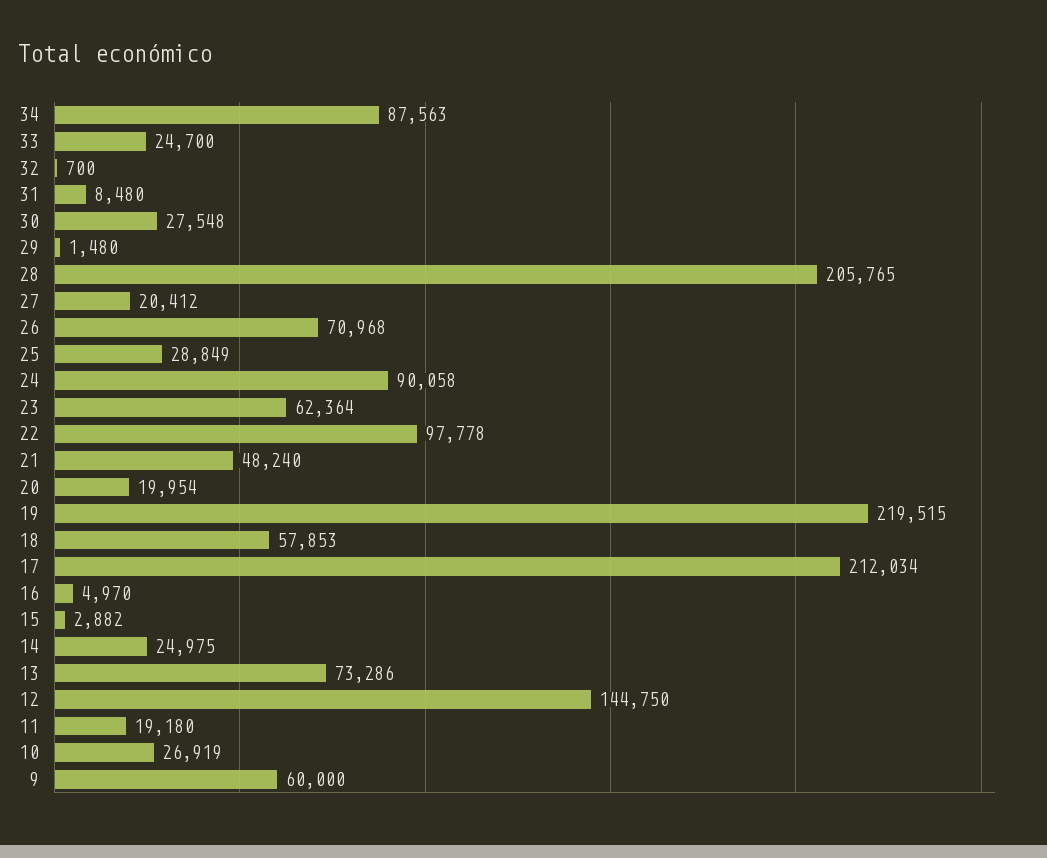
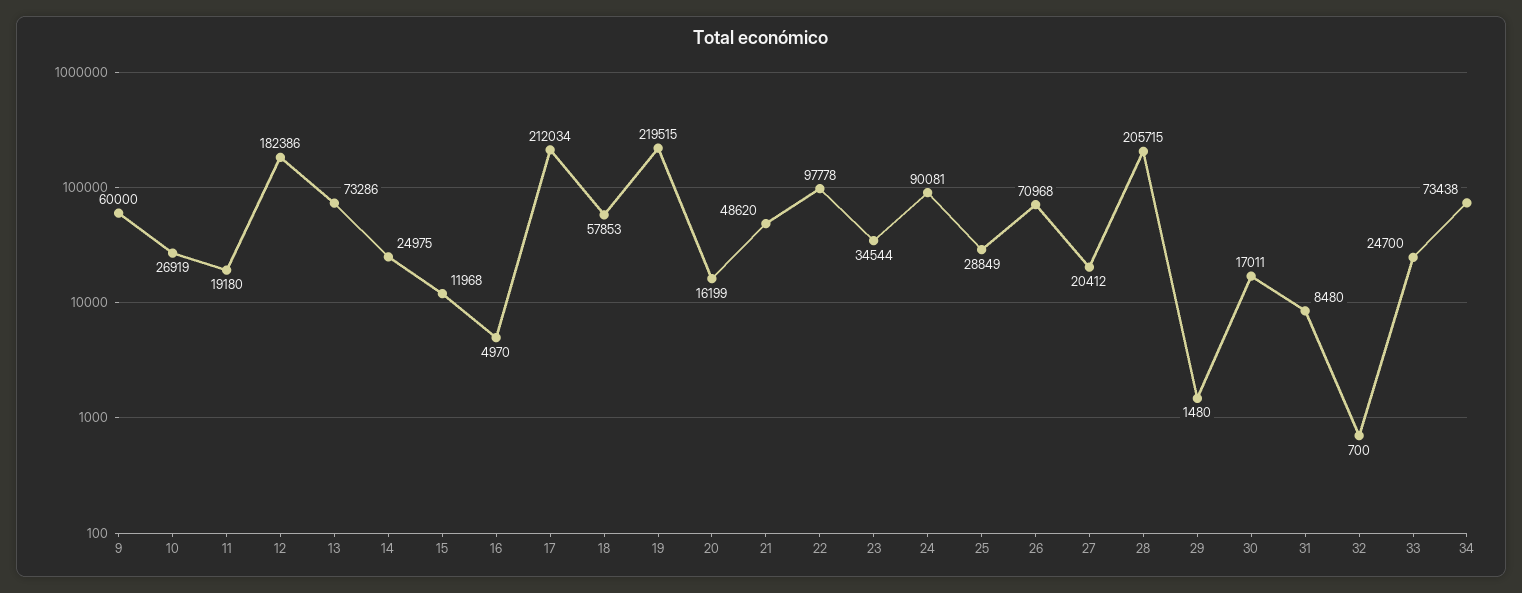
34: 87563 -> 73438
30: 27548 -> 17011
28: 205765 -> 205715
24: 90058 -> 90081
23: 62364 -> 34544
21: 48240 -> 48620
20: 19954 -> 16199
15: 2882 -> 11968
12: 144750 -> 182386

